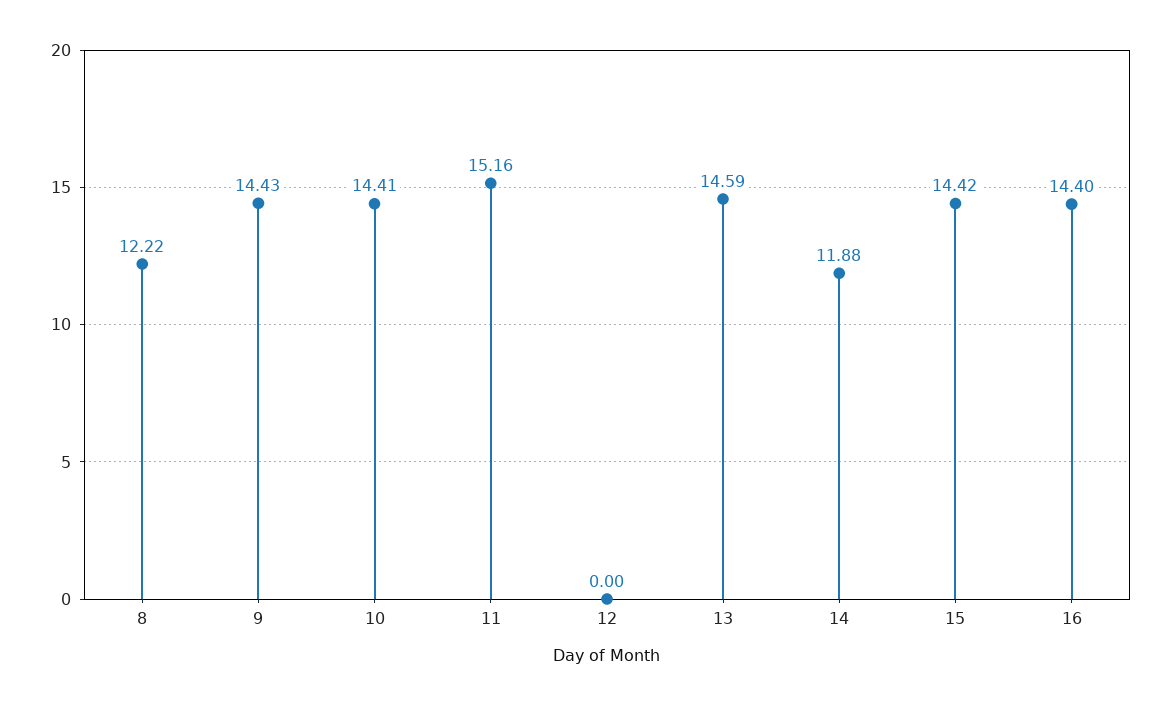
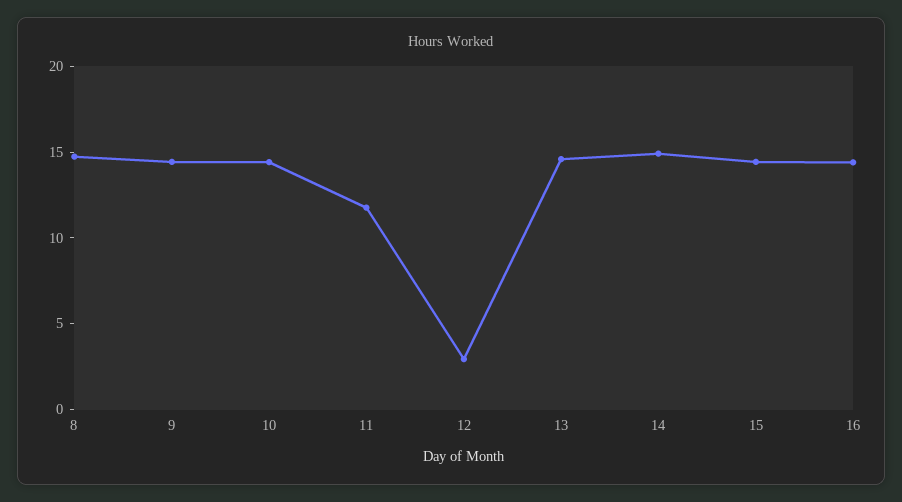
8: 12.22 -> 15
11: 15.16 -> 12
12: 0 -> 3
14: 11.88 -> 15

